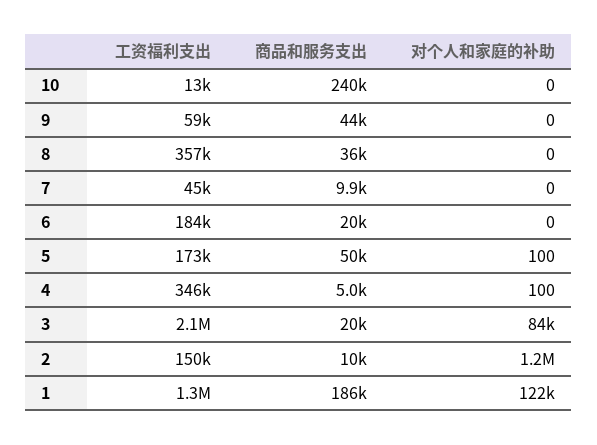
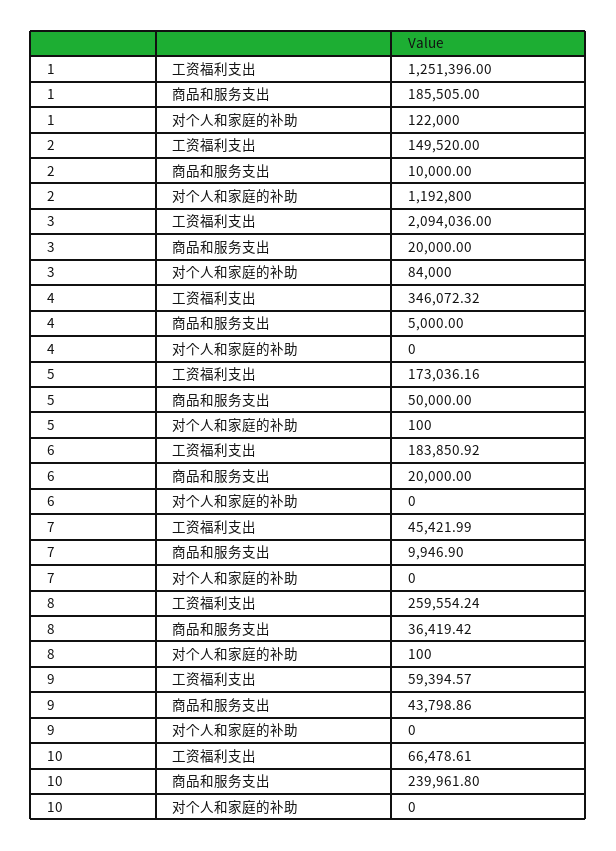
工资福利支出, 10: 13000 -> 66478.61
工资福利支出, 8: 357000 -> 259554.24
对个人和家庭的补助, 8: 0 -> 100
对个人和家庭的补助, 4: 100 -> 0

